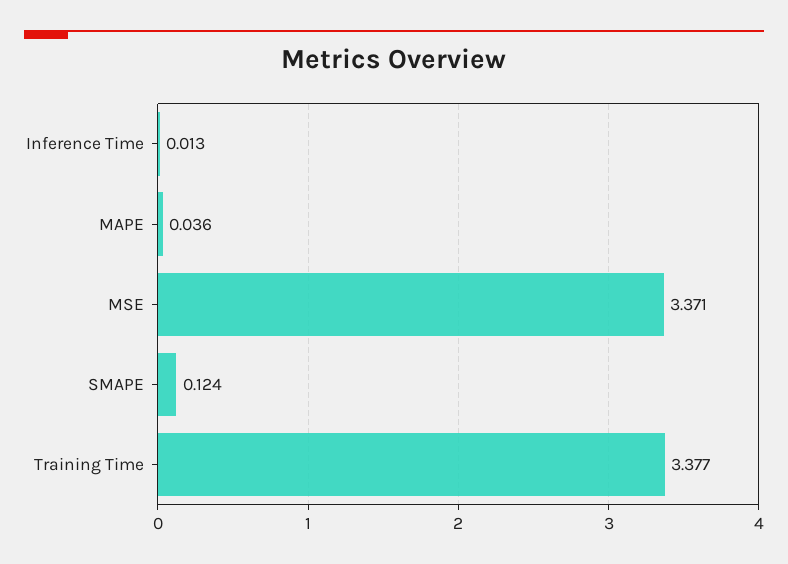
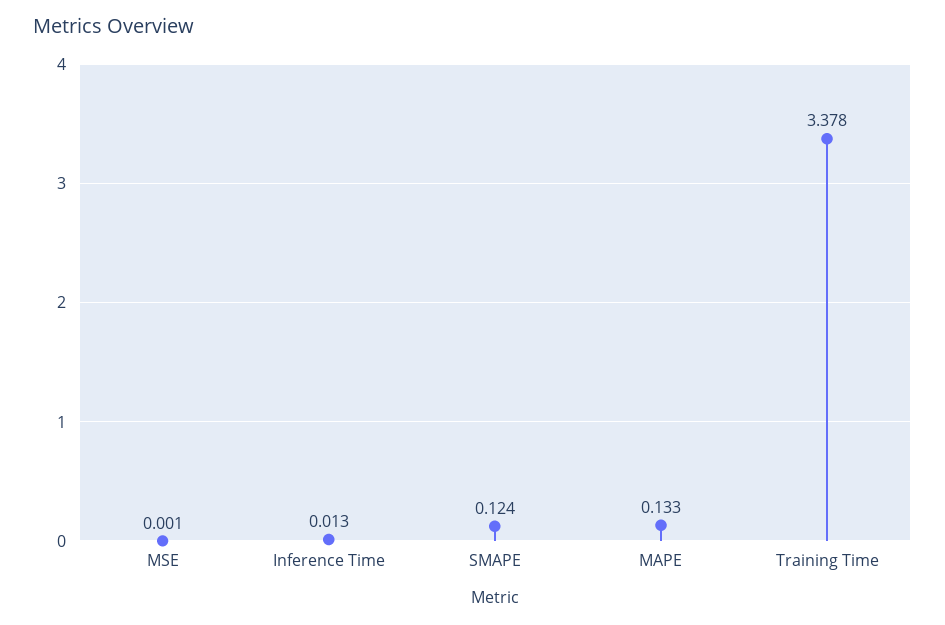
MAPE: 0.036 -> 0.133
MSE: 3.371 -> 0.001
Training Time: 3.377 -> 3.378

